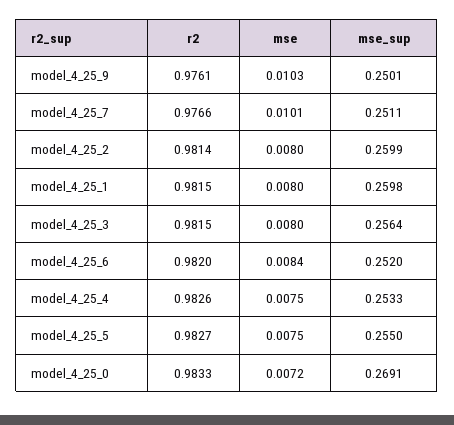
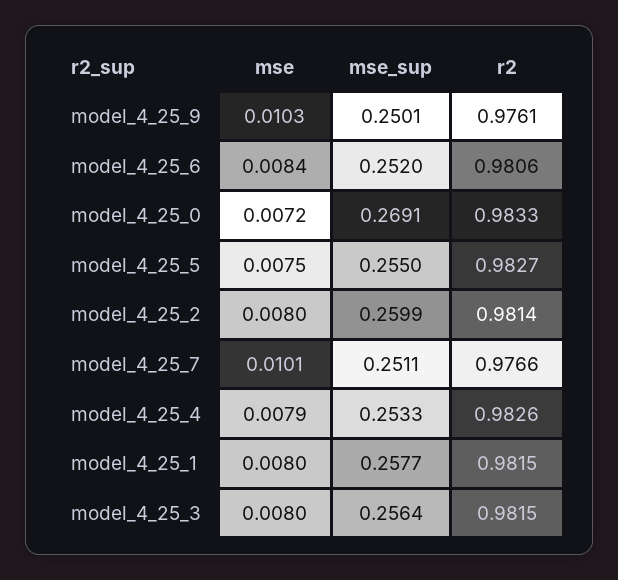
mse_sup, model_4_25_1: 0.2598 -> 0.2577
r2, model_4_25_6: 0.982 -> 0.9806
mse, model_4_25_4: 0.0075 -> 0.0079

